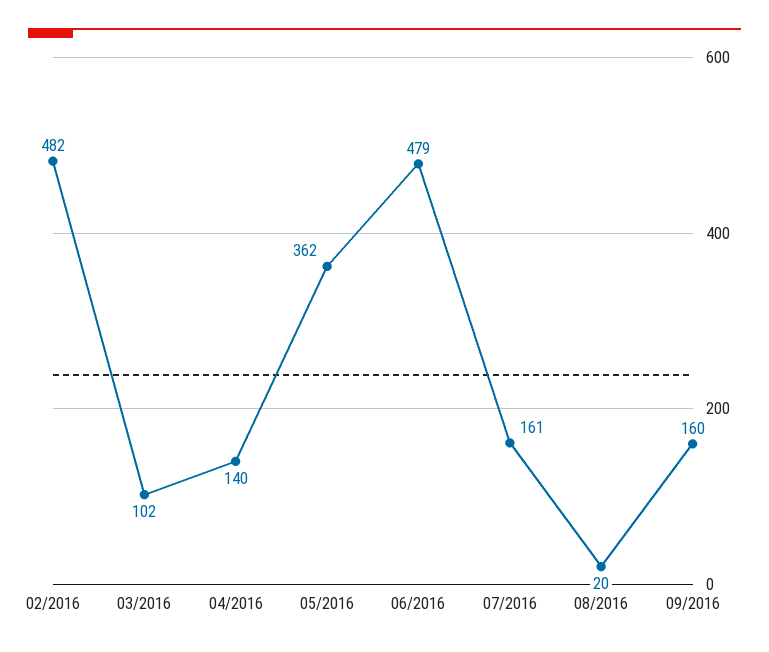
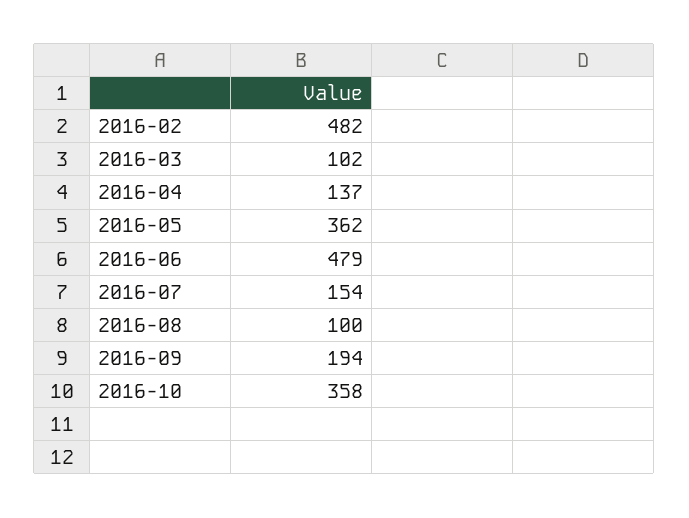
04/2016: 140 -> 137
07/2016: 161 -> 154
08/2016: 20 -> 100
09/2016: 160 -> 194
2016-10: none -> 358

